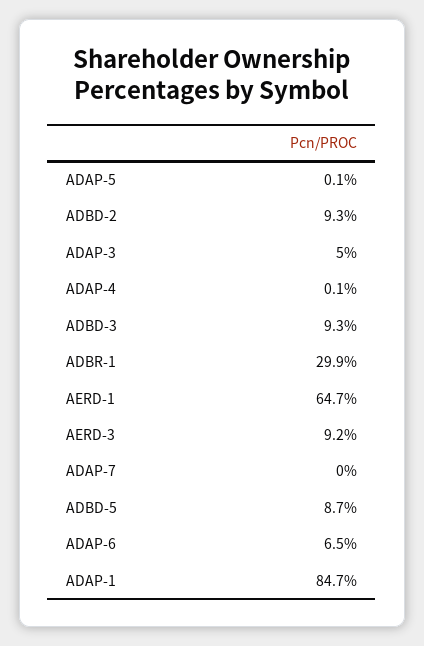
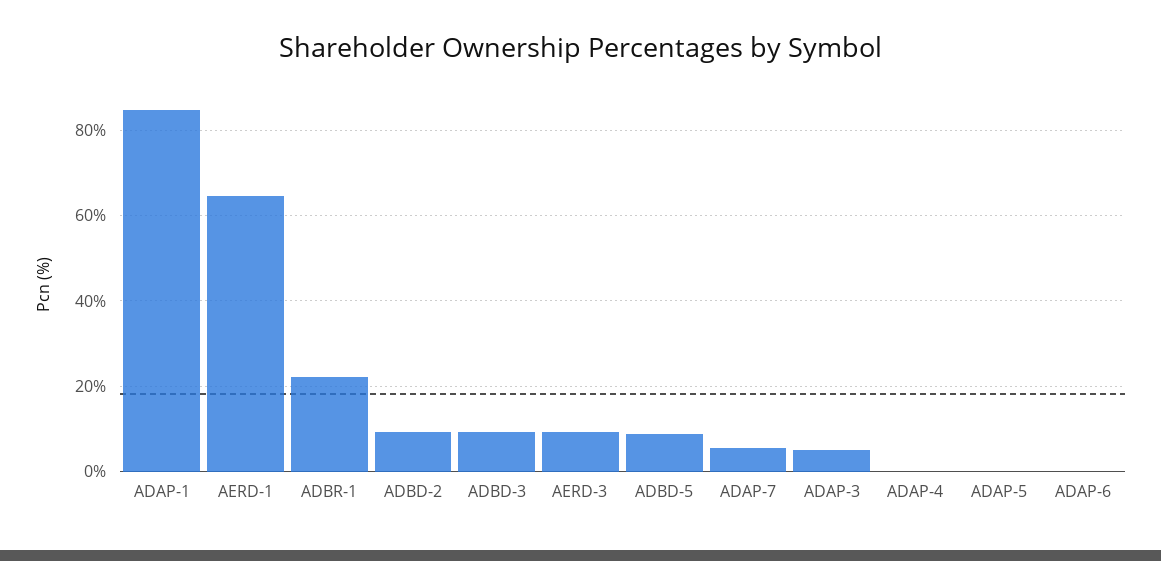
ADBR-1: 29.9 -> 22
ADAP-7: 0 -> 6
ADAP-6: 6.5 -> 0

